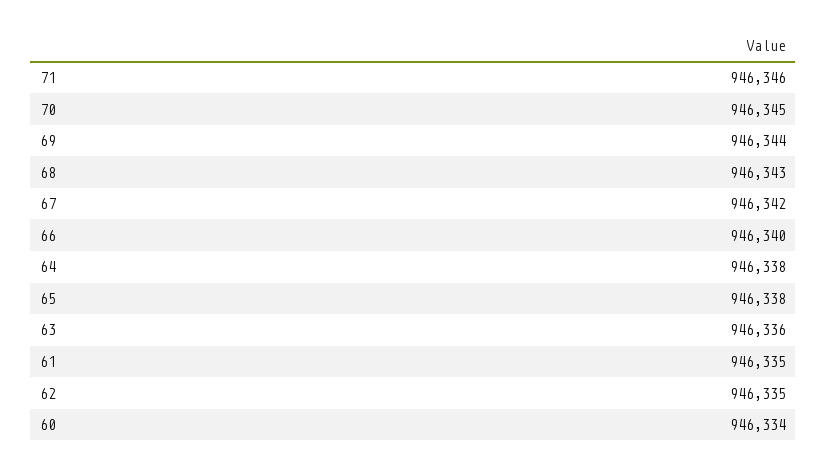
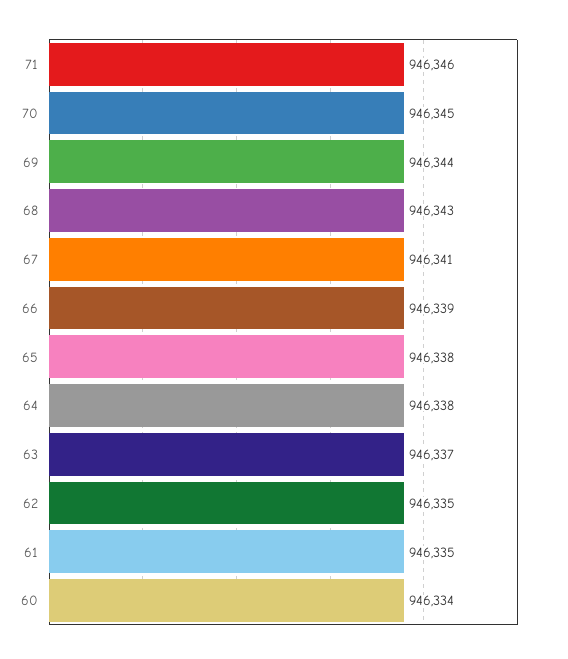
67: 946342 -> 946341
66: 946340 -> 946339
63: 946336 -> 946337

